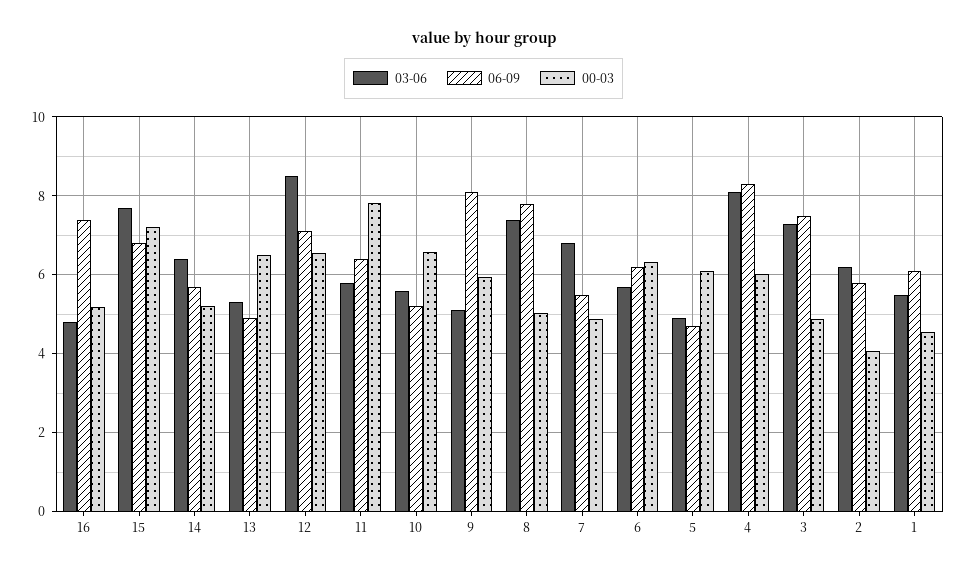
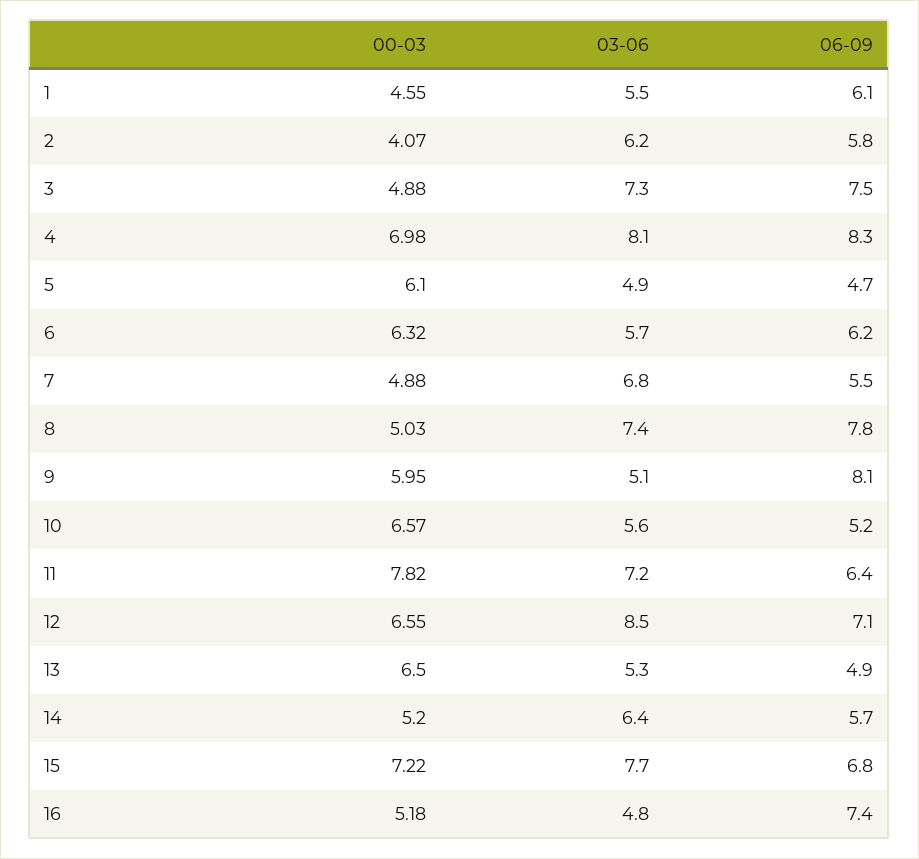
03-06, 11: 5.8 -> 7.2
00-03, 4: 6 -> 6.98

